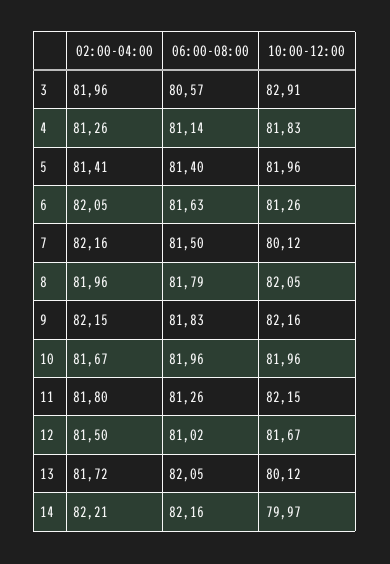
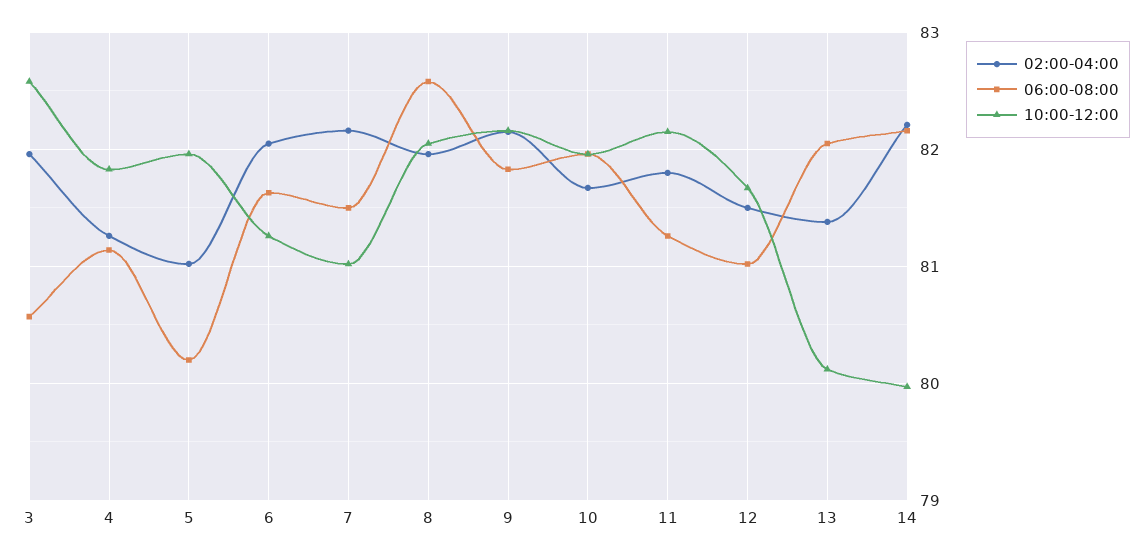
10:00-12:00, 3: 82.91 -> 82.6
02:00-04:00, 5: 81.41 -> 81
06:00-08:00, 5: 81.4 -> 80.2
10:00-12:00, 7: 80.12 -> 81
06:00-08:00, 8: 81.79 -> 82.6
02:00-04:00, 13: 81.72 -> 81.4

